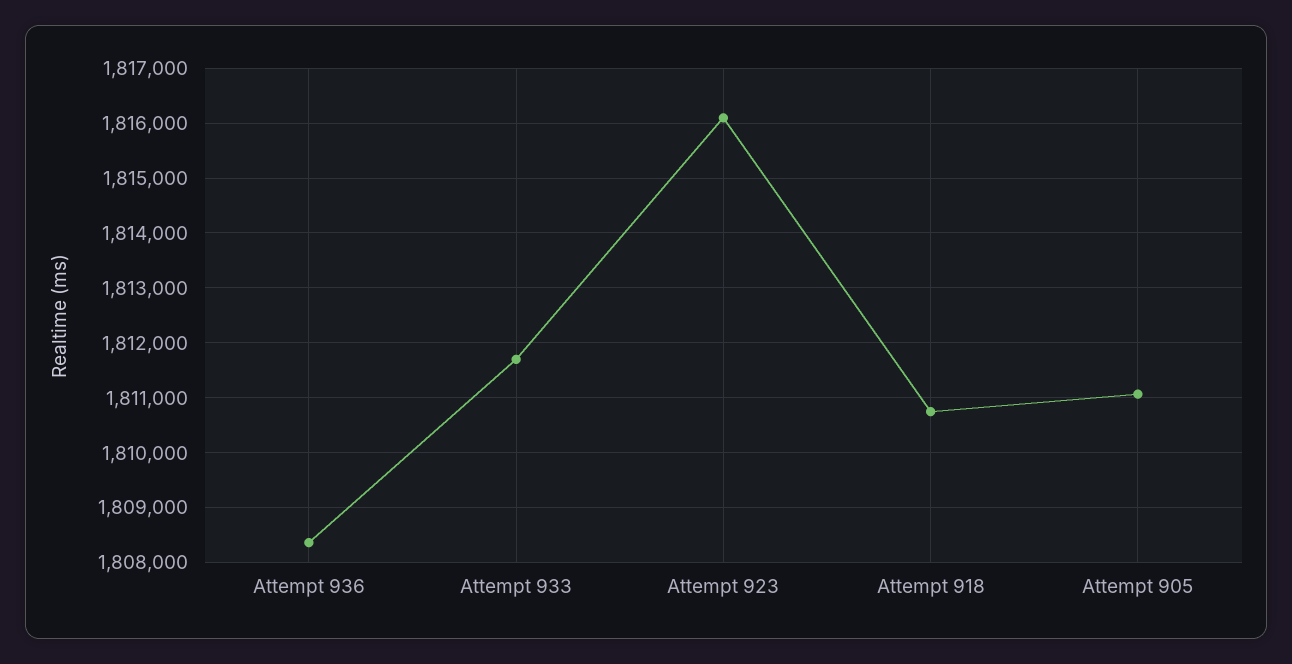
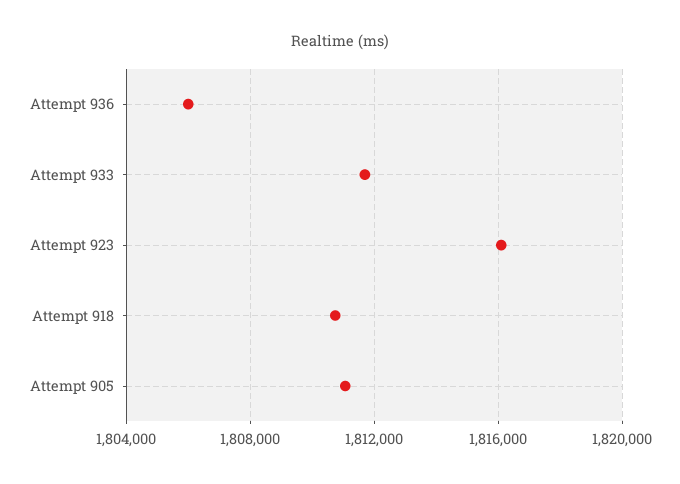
Attempt 936: 1808400 -> 1806000

